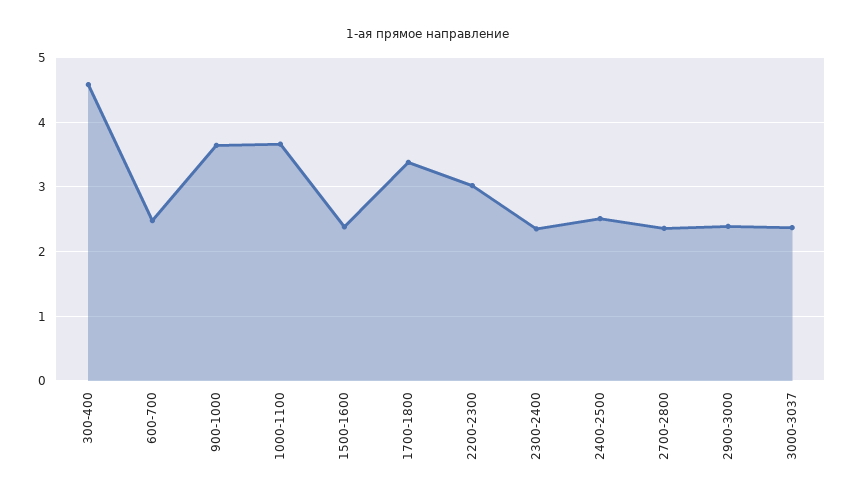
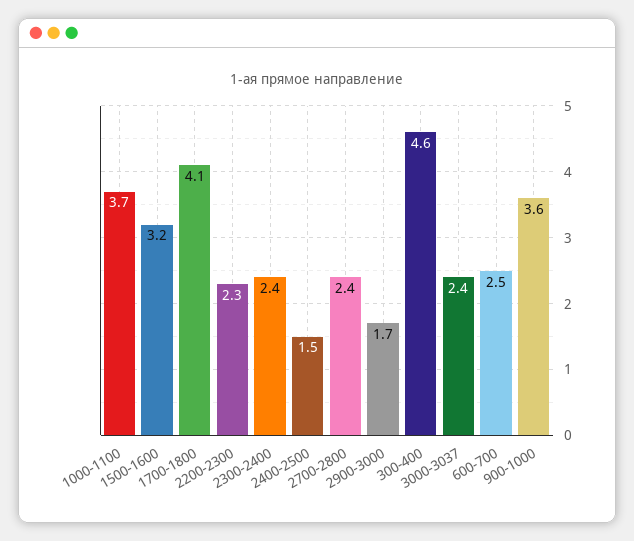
1500-1600: 2.4 -> 3.2
1700-1800: 3.4 -> 4.1
2200-2300: 3 -> 2.3
2400-2500: 2.5 -> 1.5
2900-3000: 2.4 -> 1.7

